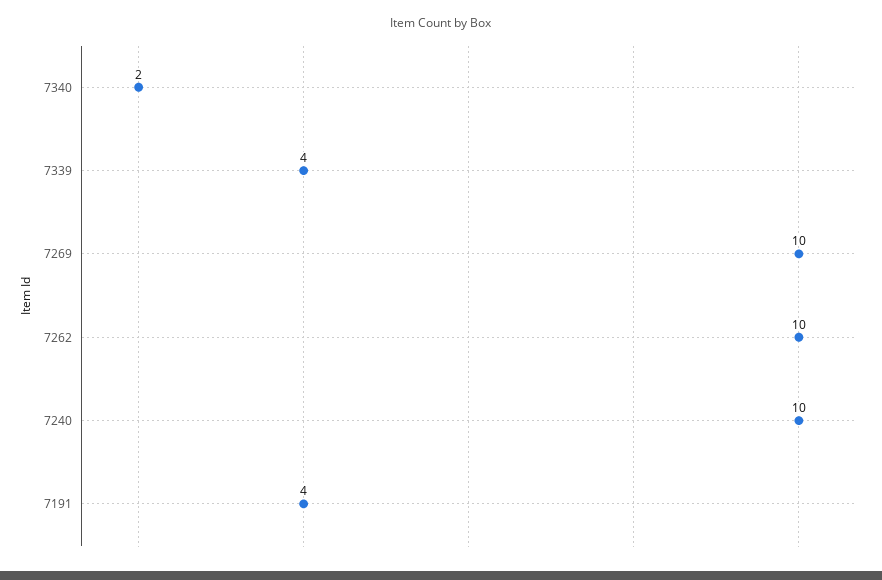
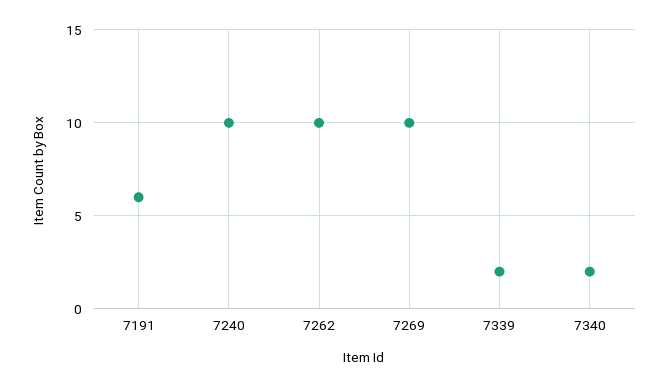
7339: 4 -> 2
7191: 4 -> 6

